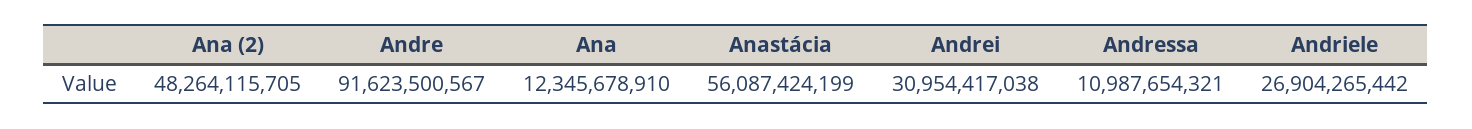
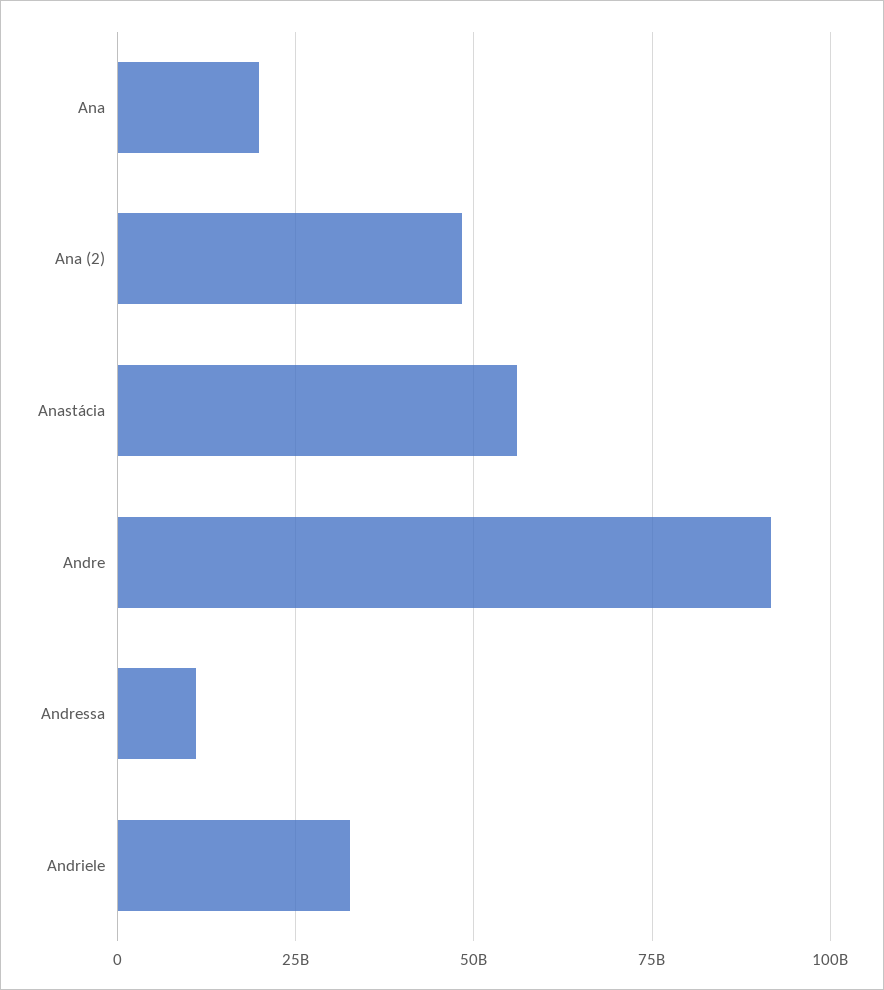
Ana: 12345678910 -> 20000000000
Andrei: 30954417038 -> none
Andriele: 26904265442 -> 32500000000

